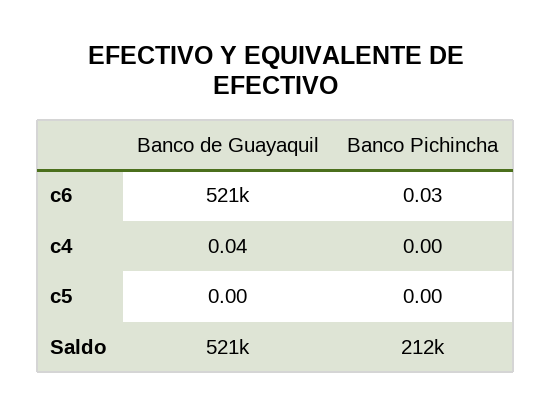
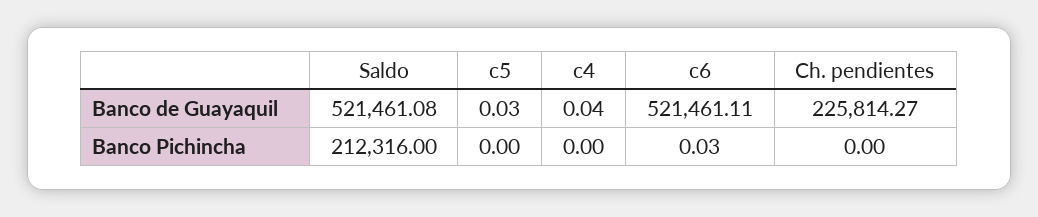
Banco de Guayaquil, c5: 0 -> 0.03
Banco de Guayaquil, Ch. pendientes: none -> 225814.27
Banco Pichincha, Ch. pendientes: none -> 0

